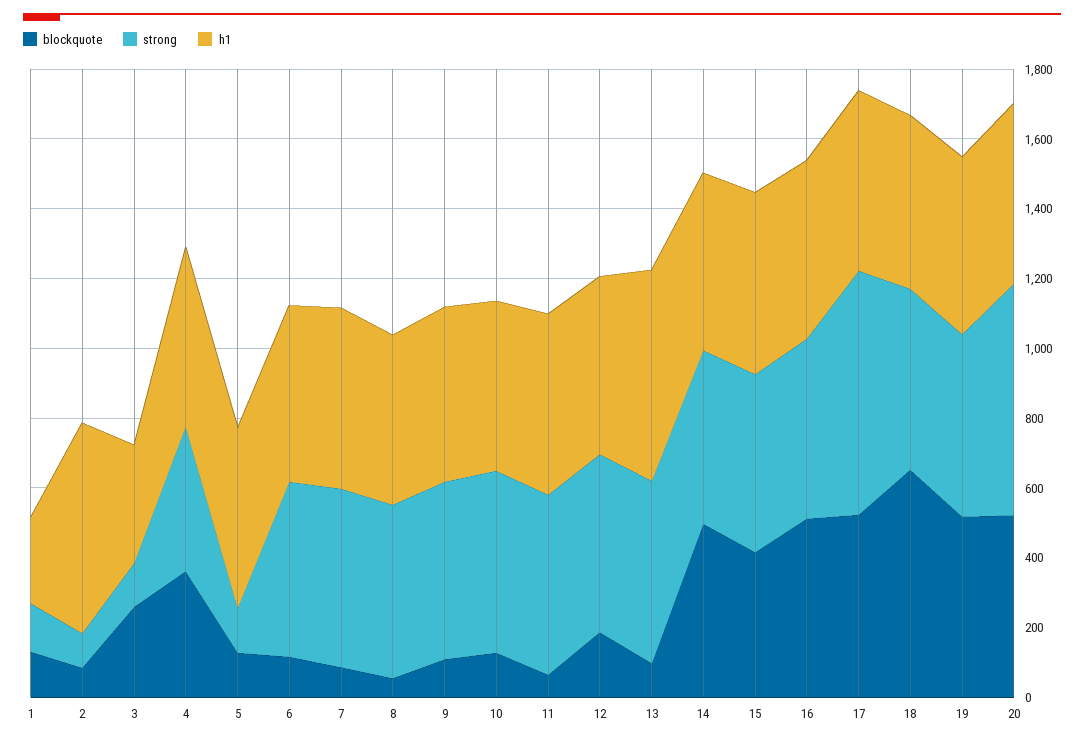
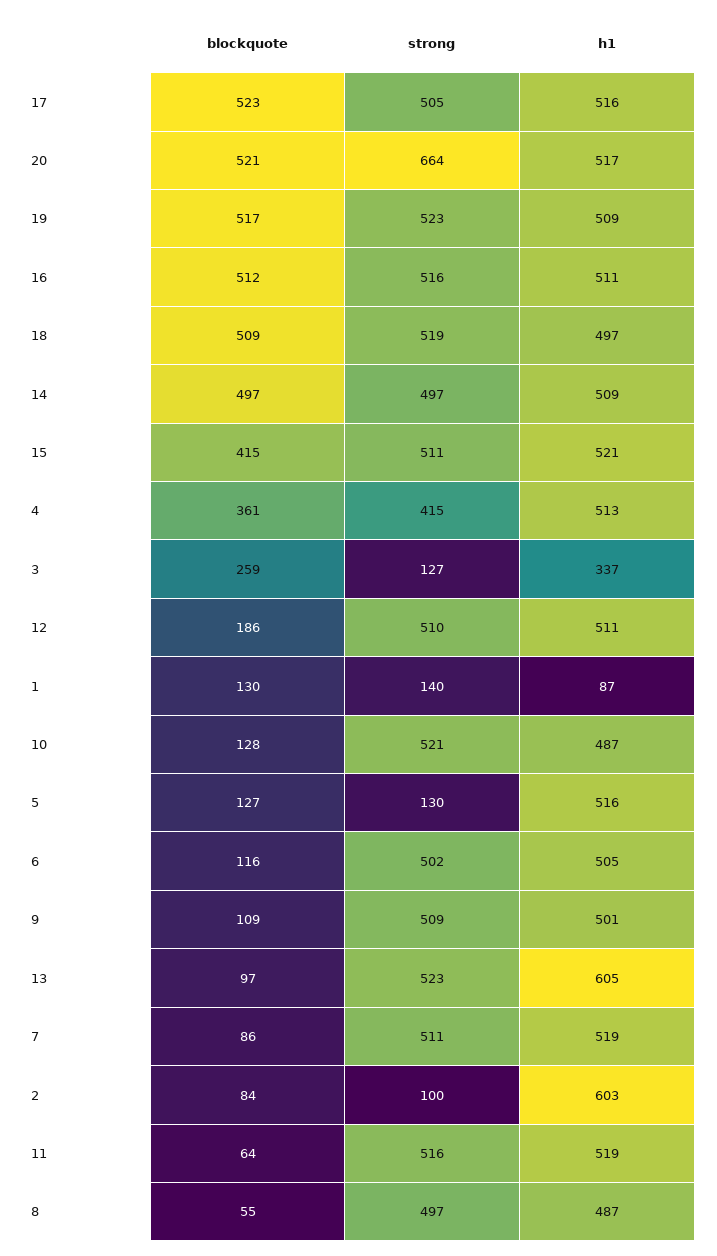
h1, 1: 250 -> 87
strong, 17: 700 -> 505
blockquote, 18: 650 -> 509

